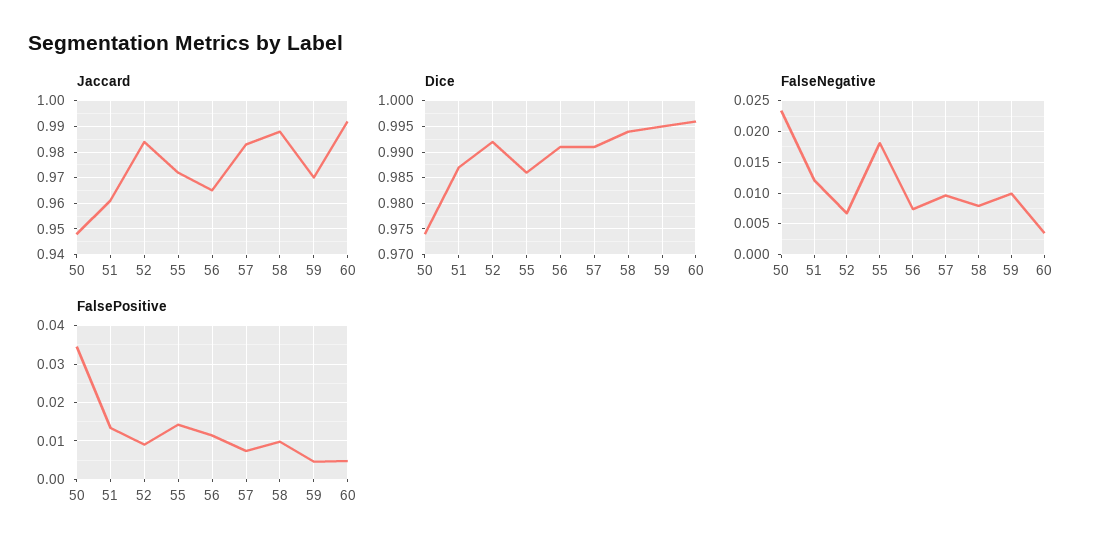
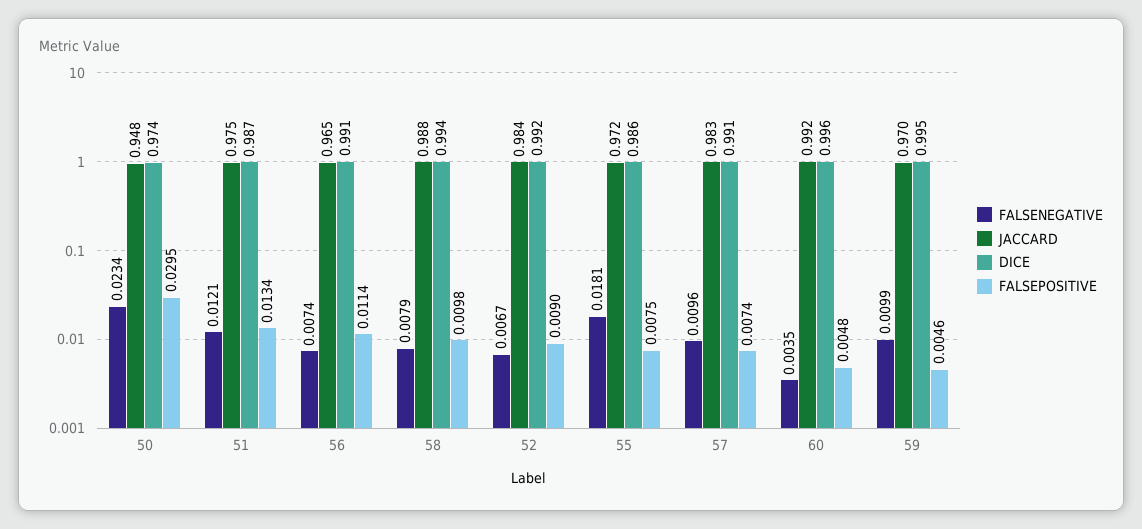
Jaccard, 51: 0.96 -> 0.975
FalsePositive, 50: 0.034 -> 0.0295
FalsePositive, 55: 0.014 -> 0.0075

